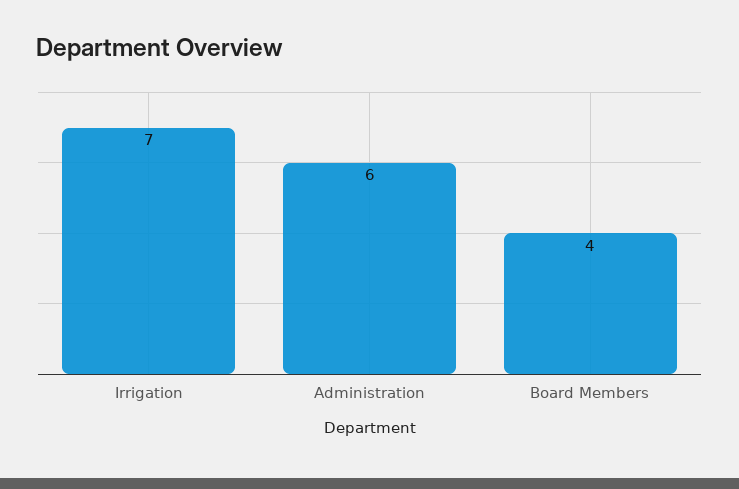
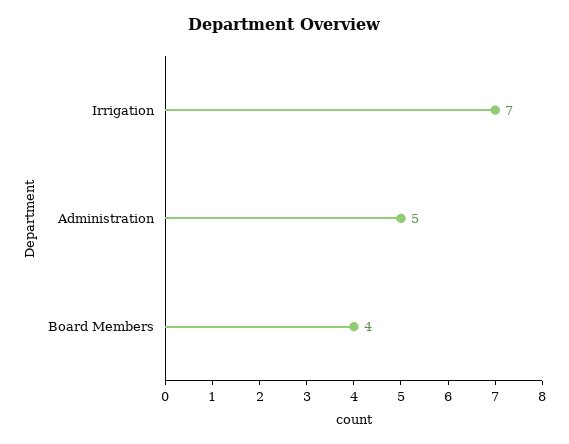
Administration: 6 -> 5

